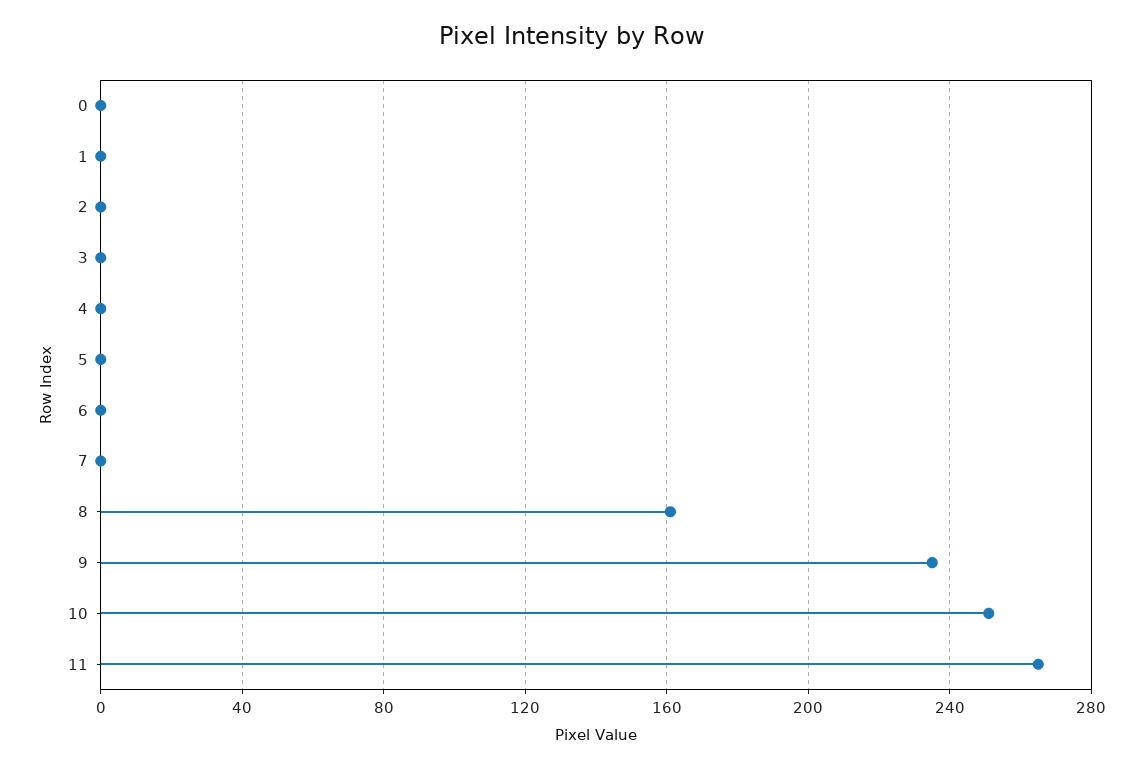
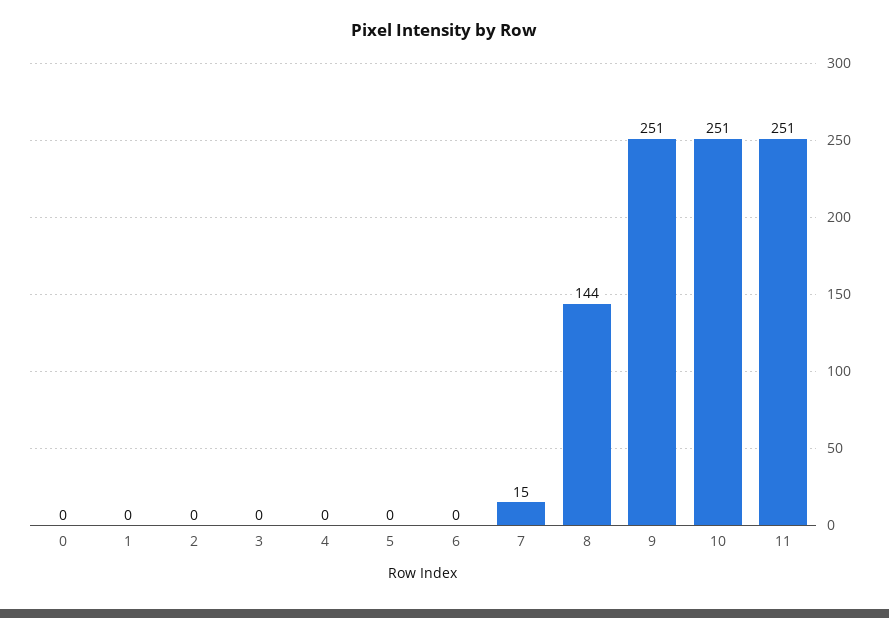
7: 0 -> 15
8: 160 -> 144
9: 235 -> 251
11: 265 -> 251

